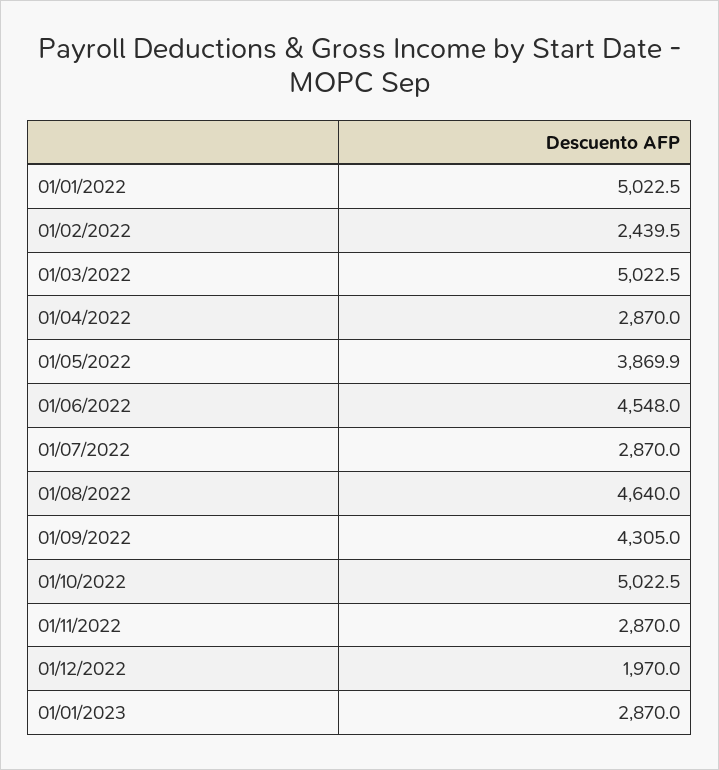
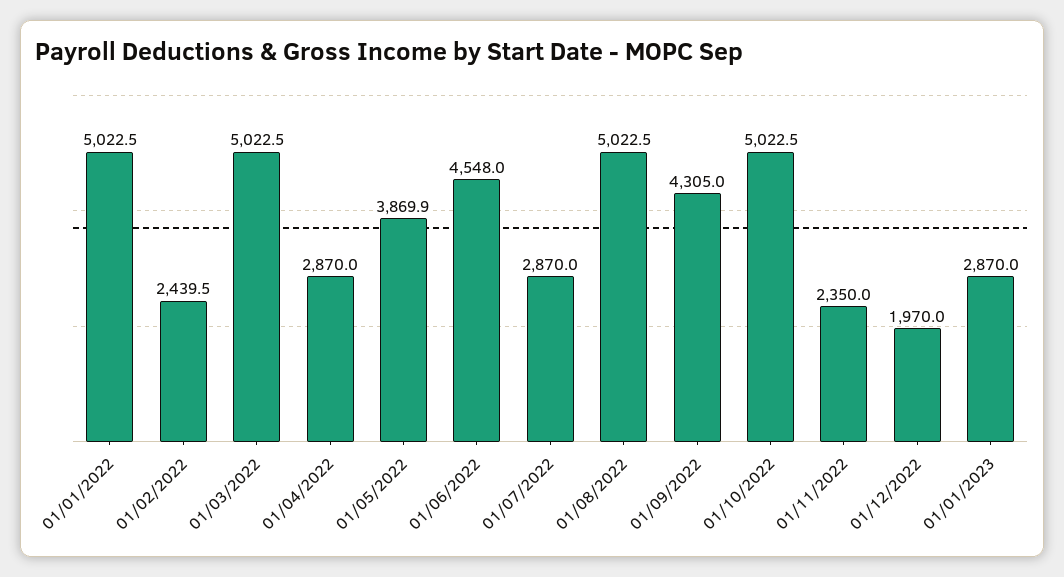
01/08/2022: 4640 -> 5022.5
01/11/2022: 2870 -> 2350

